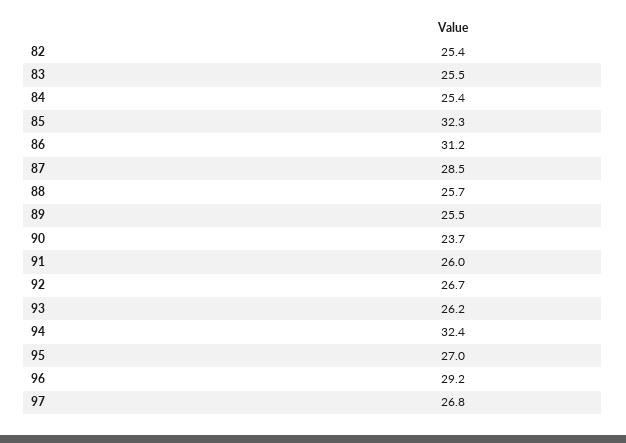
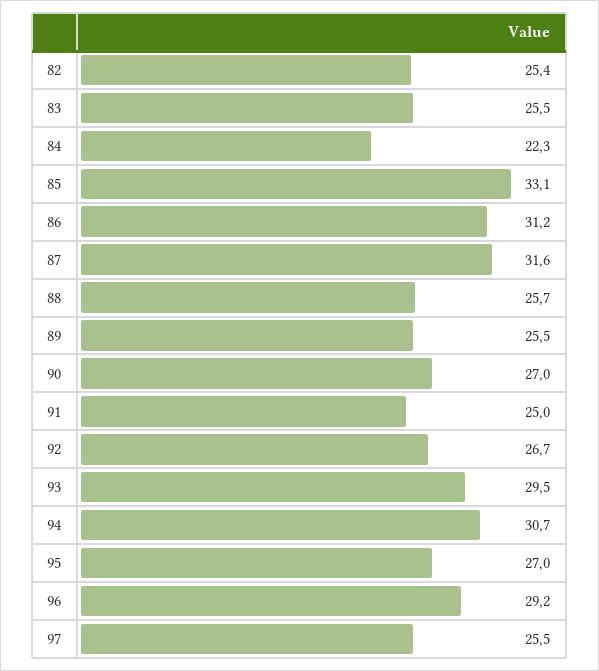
84: 25.4 -> 22.3
85: 32.3 -> 33.1
87: 28.5 -> 31.6
90: 23.7 -> 27
91: 26 -> 25
93: 26.2 -> 29.5
94: 32.4 -> 30.7
97: 26.8 -> 25.5

